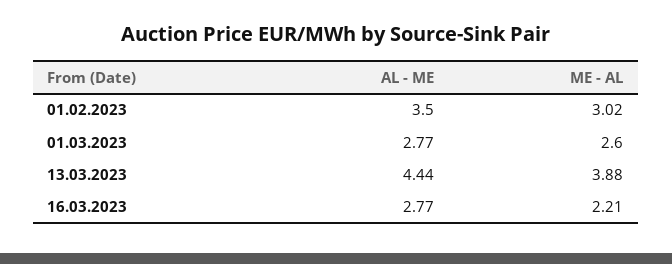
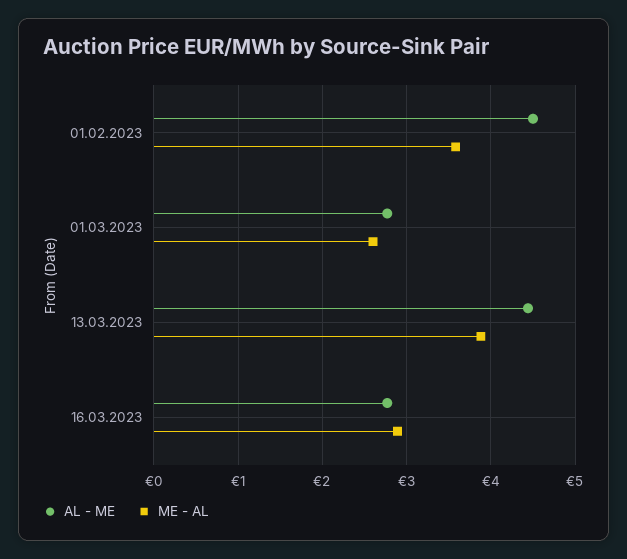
AL - ME, 01.02.2023: 3.5 -> 4.5
ME - AL, 01.02.2023: 3.02 -> 3.6
ME - AL, 16.03.2023: 2.21 -> 2.9

